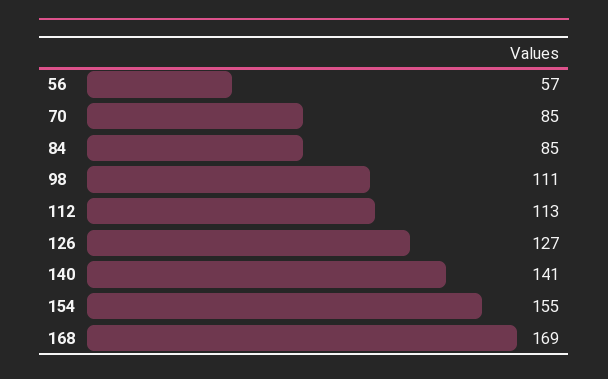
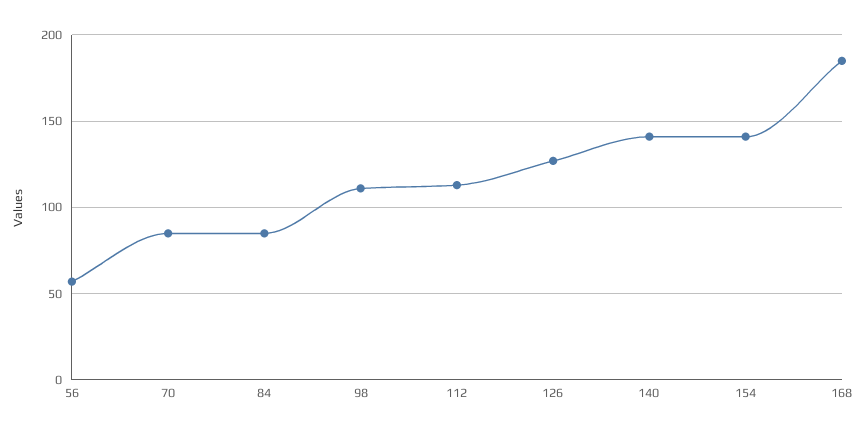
154: 155 -> 140
168: 169 -> 185

